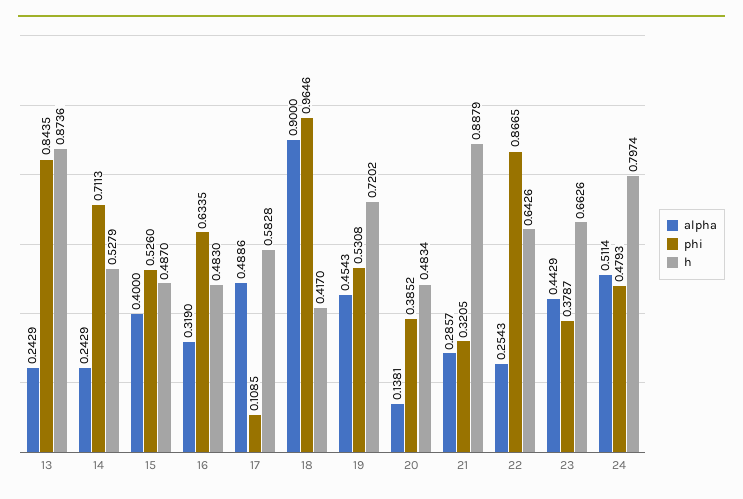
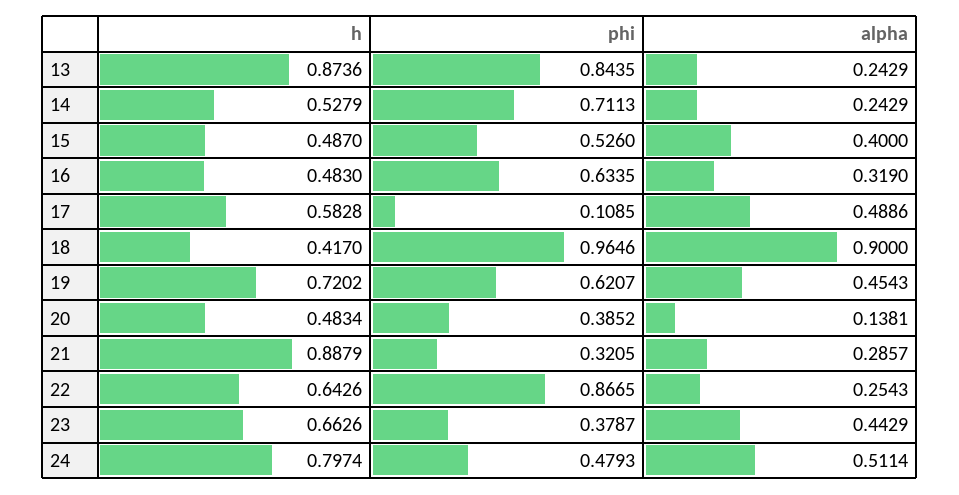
phi, 19: 0.5308 -> 0.6207

